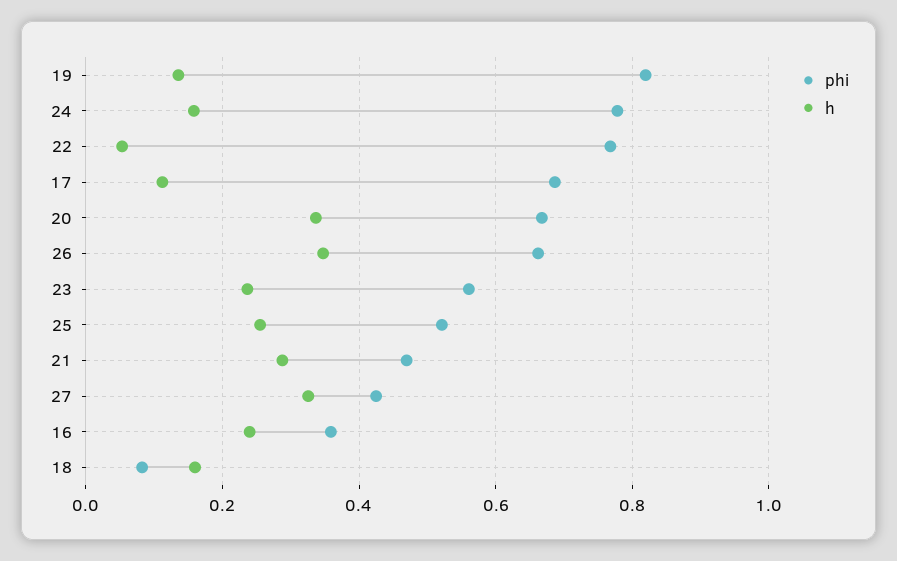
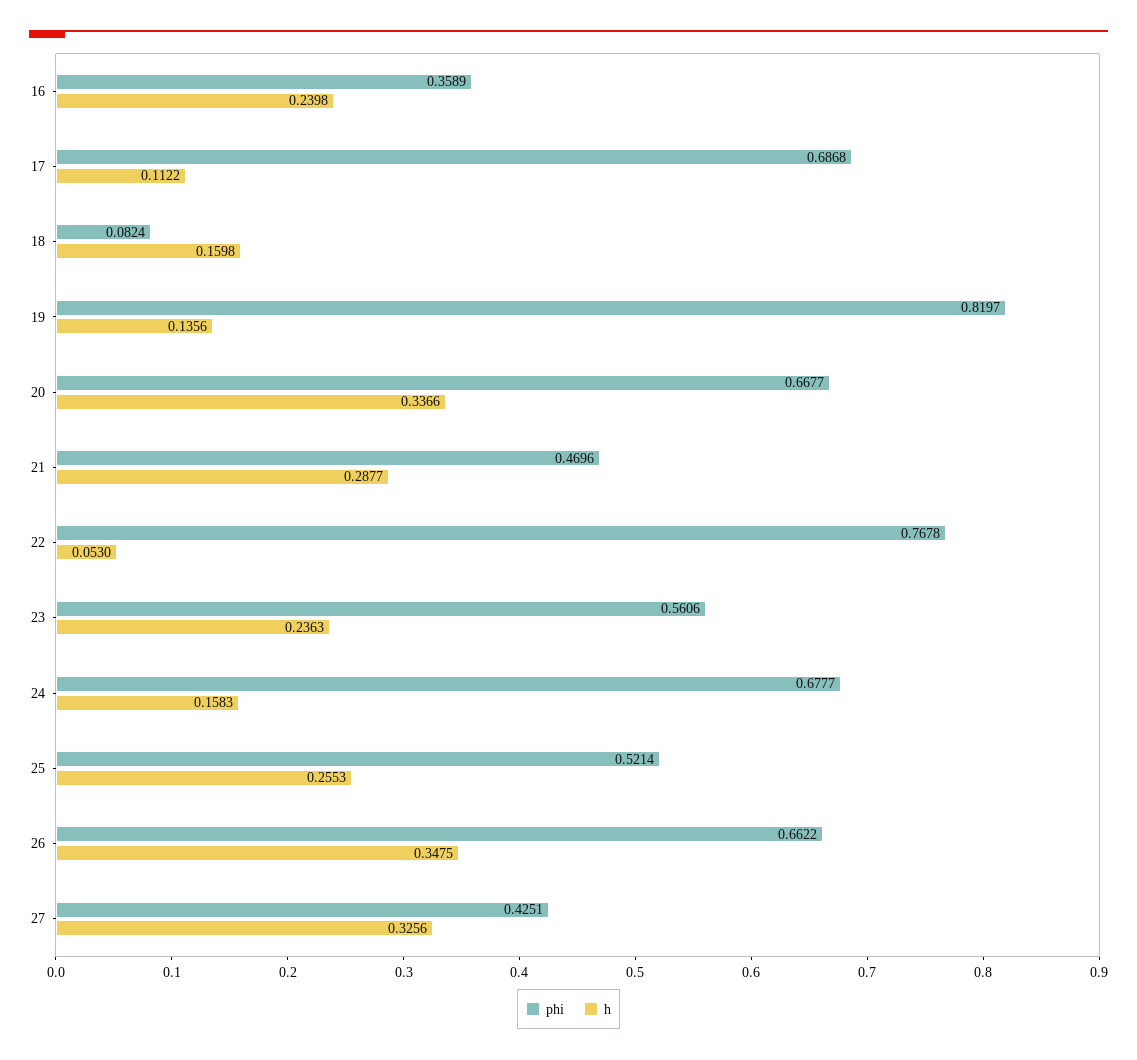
phi, 24: 0.78 -> 0.6777

